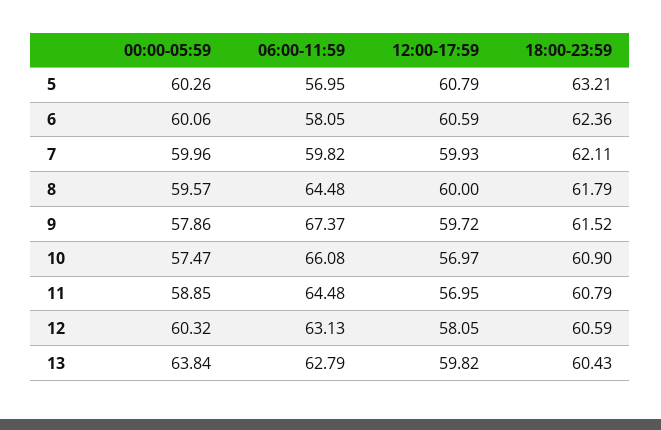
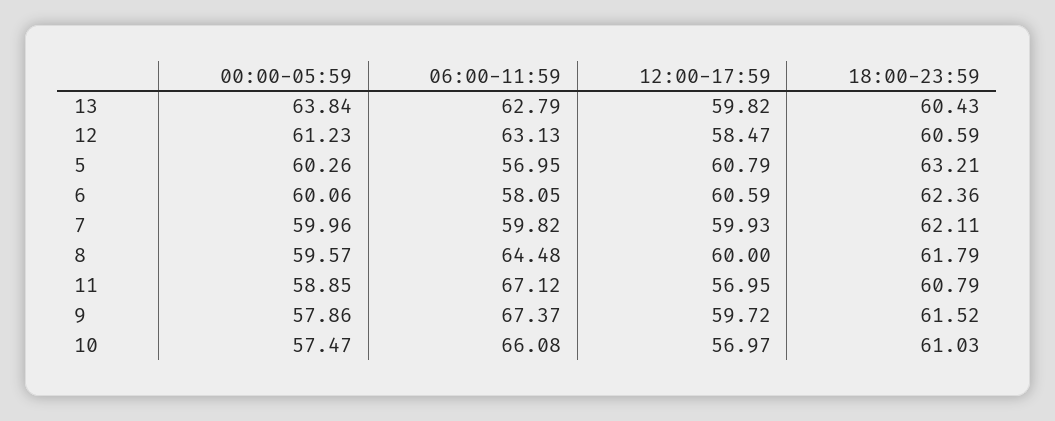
18:00-23:59, 10: 60.9 -> 61.03
06:00-11:59, 11: 64.48 -> 67.12
00:00-05:59, 12: 60.32 -> 61.23
12:00-17:59, 12: 58.05 -> 58.47

